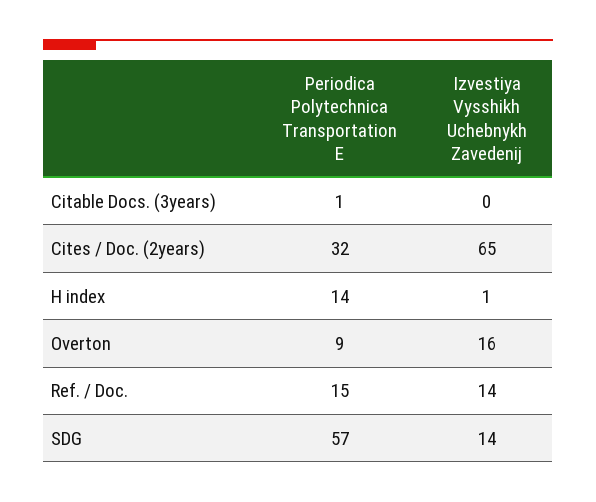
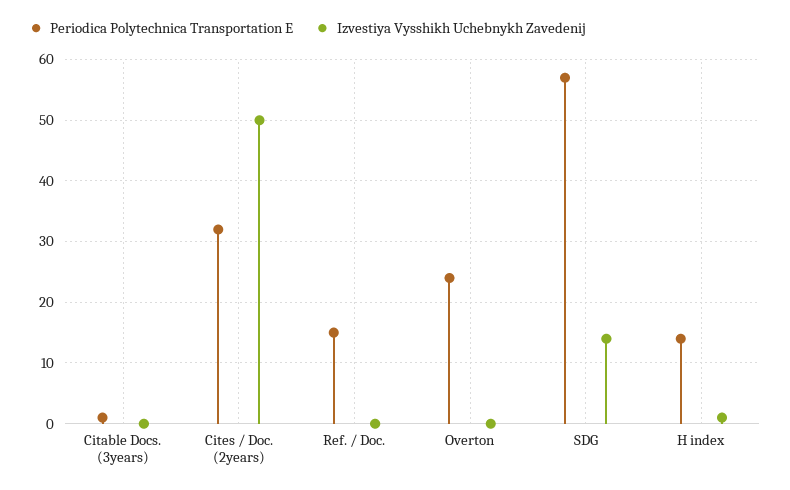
Izvestiya Vysshikh Uchebnykh Zavedenij, Cites / Doc. (2years): 65 -> 50
Periodica Polytechnica Transportation E, Overton: 9 -> 24
Izvestiya Vysshikh Uchebnykh Zavedenij, Overton: 16 -> 0
Izvestiya Vysshikh Uchebnykh Zavedenij, Ref. / Doc.: 14 -> 0

